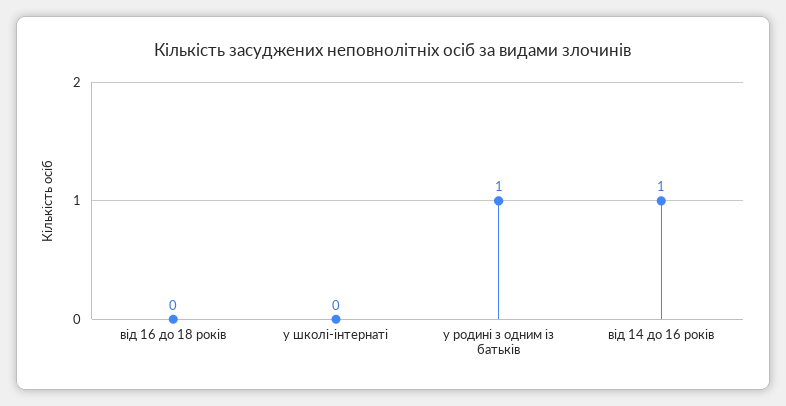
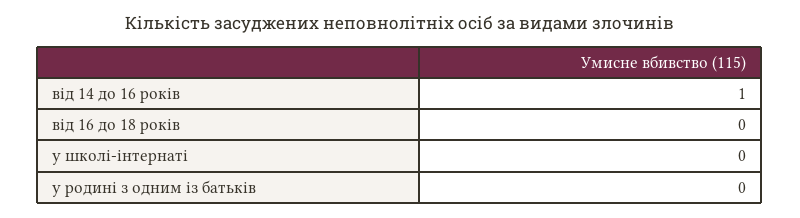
у родині з одним із батьків: 1 -> 0

